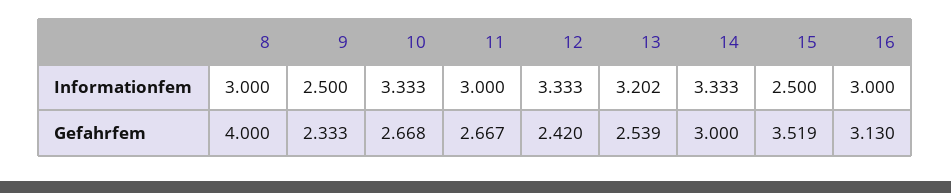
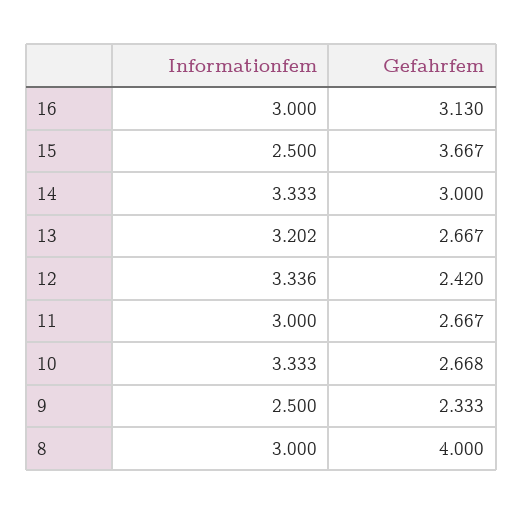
12, Informationfem: 3.333 -> 3.336
13, Gefahrfem: 2.539 -> 2.667
15, Gefahrfem: 3.519 -> 3.667

